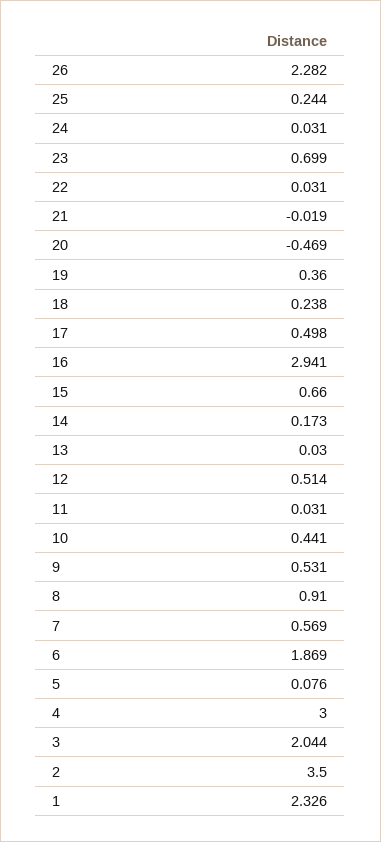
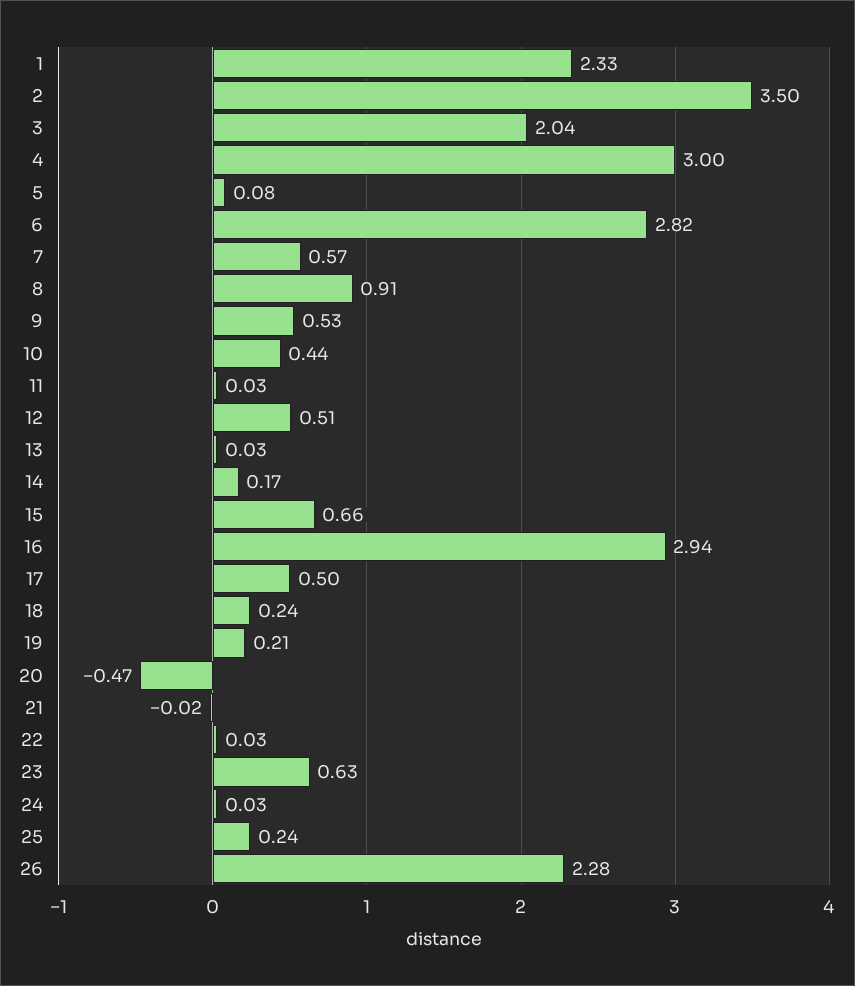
23: 0.699 -> 0.63
19: 0.36 -> 0.21
6: 1.869 -> 2.82

